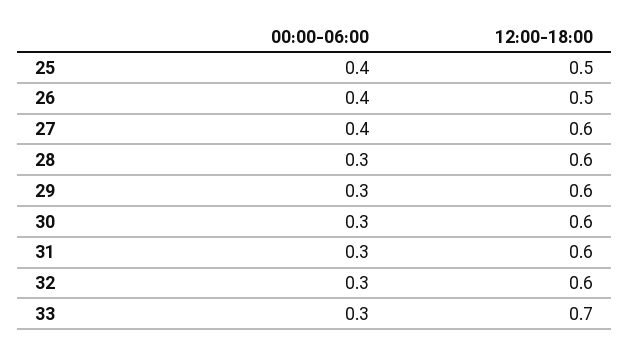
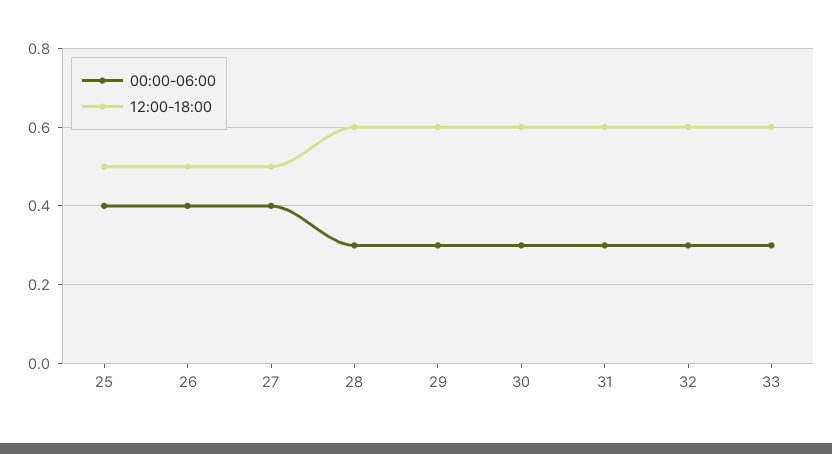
12:00-18:00, 27: 0.6 -> 0.5
12:00-18:00, 33: 0.7 -> 0.6

